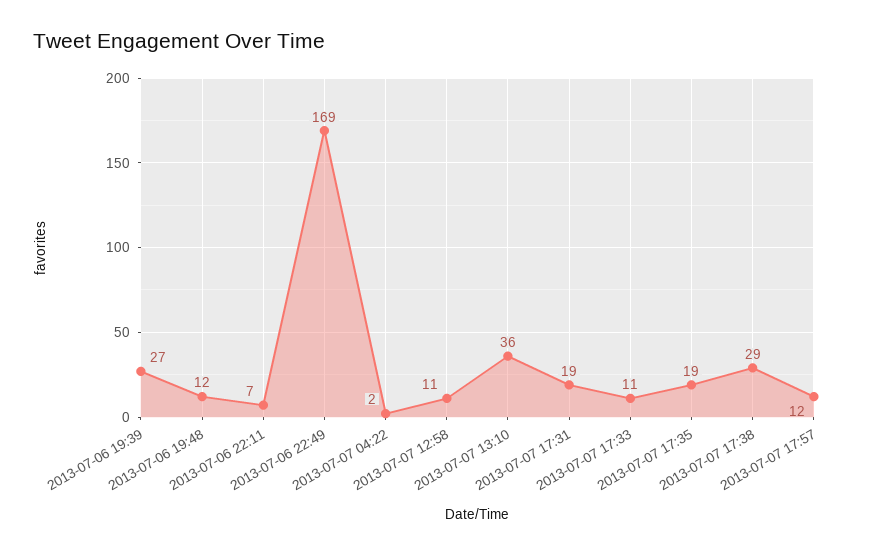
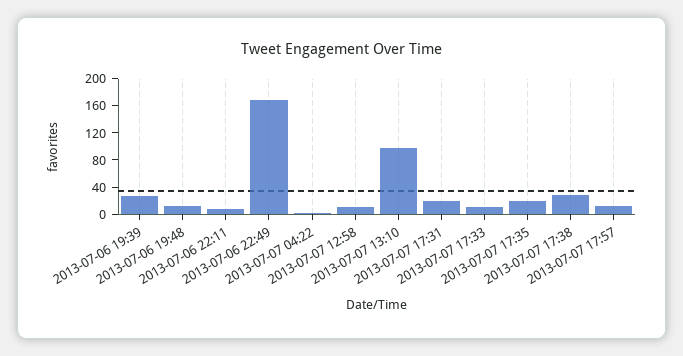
2013-07-07 13:10: 36 -> 100

